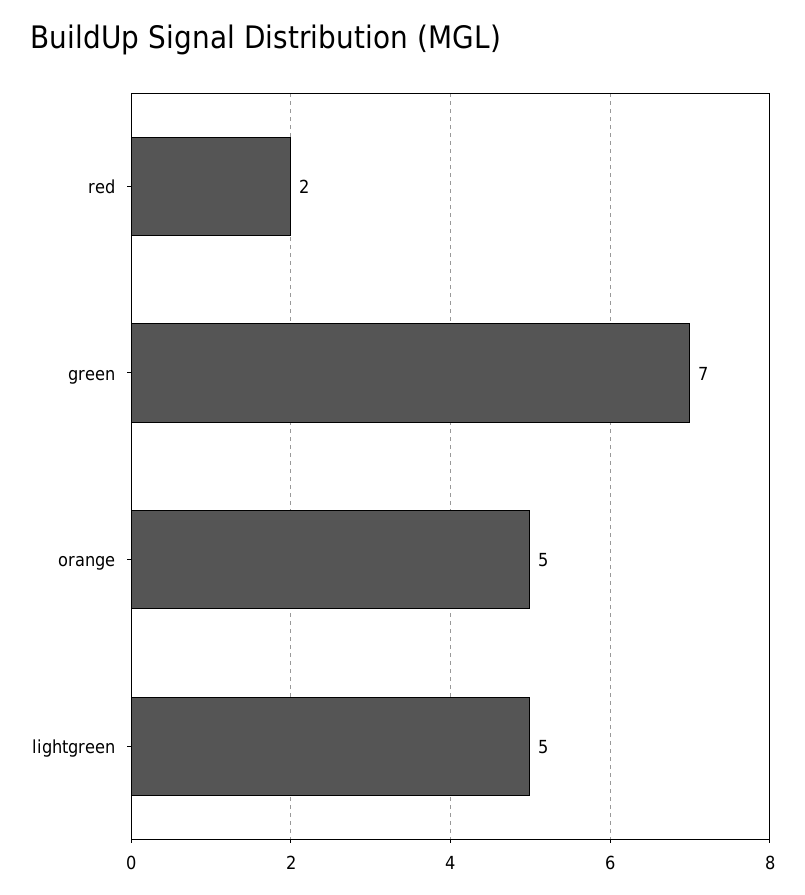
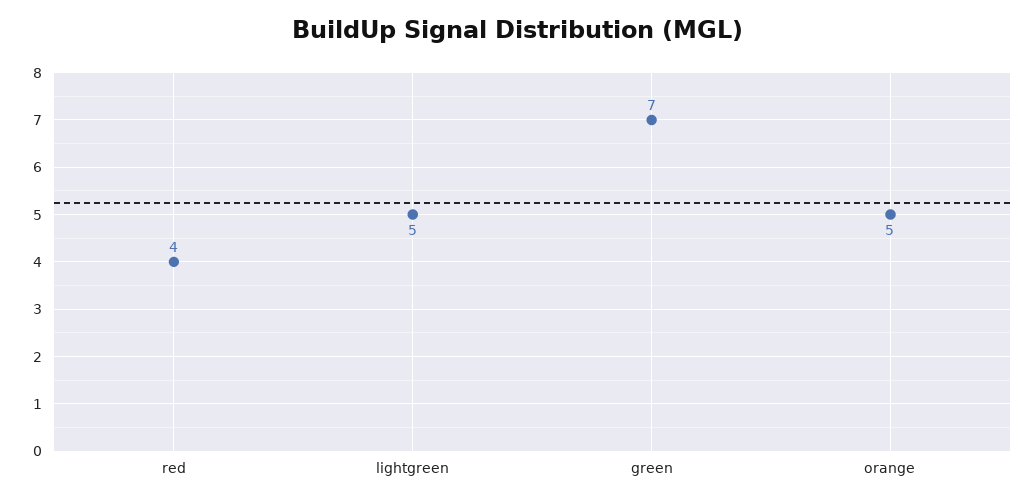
red: 2 -> 4

